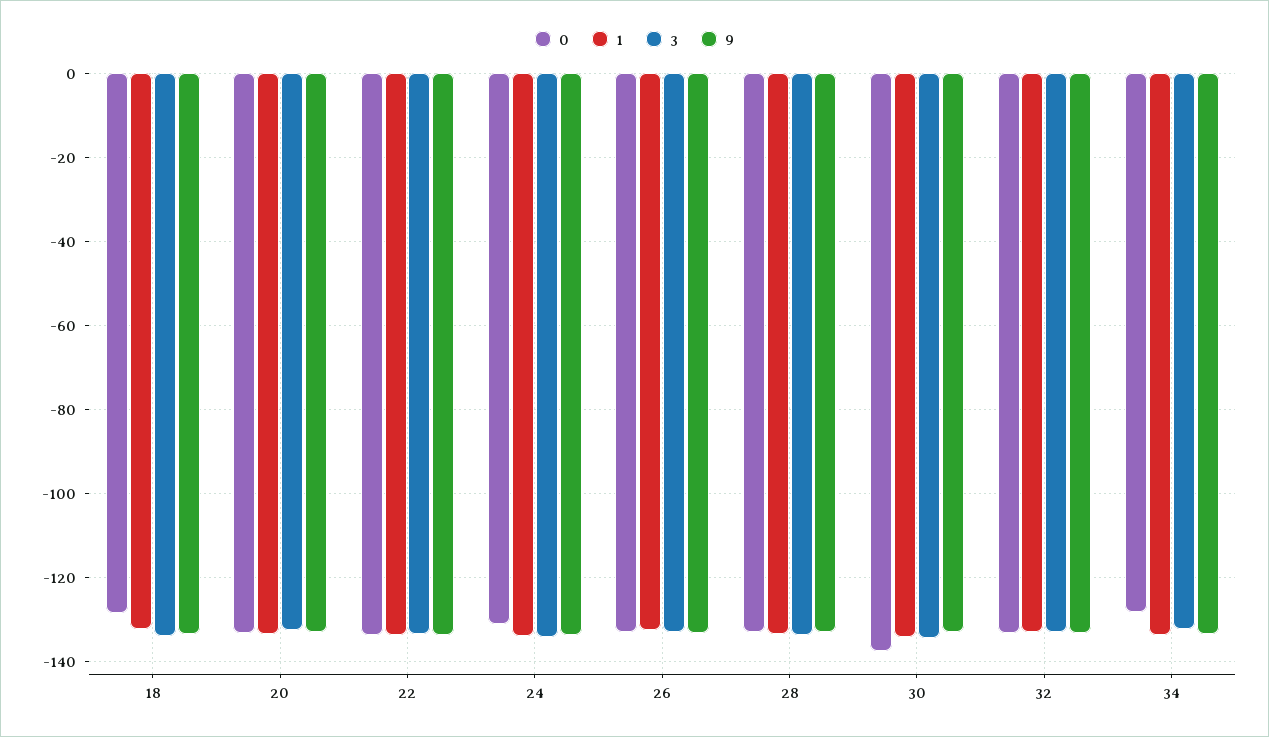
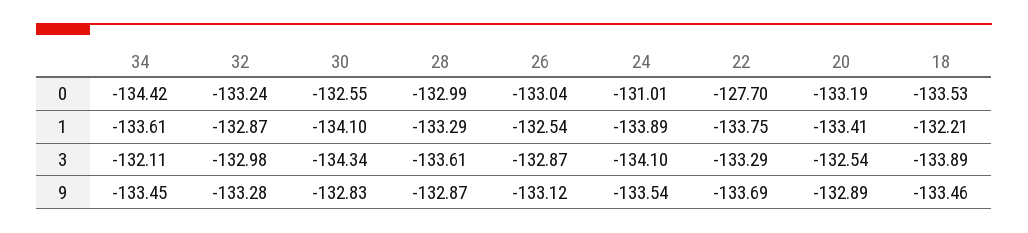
0, 18: -128 -> -133.53
0, 22: -134 -> -127.7
0, 30: -138 -> -132.55
0, 34: -128 -> -134.42

